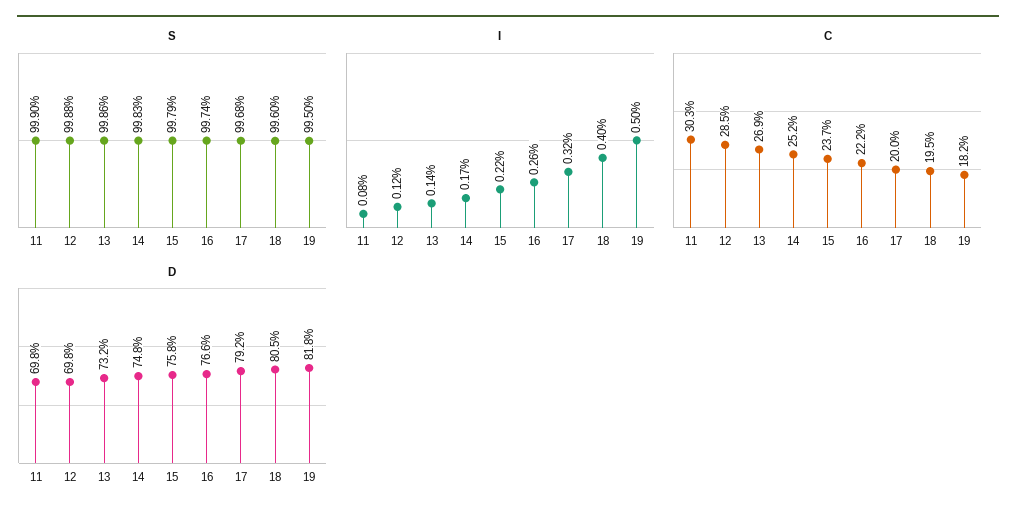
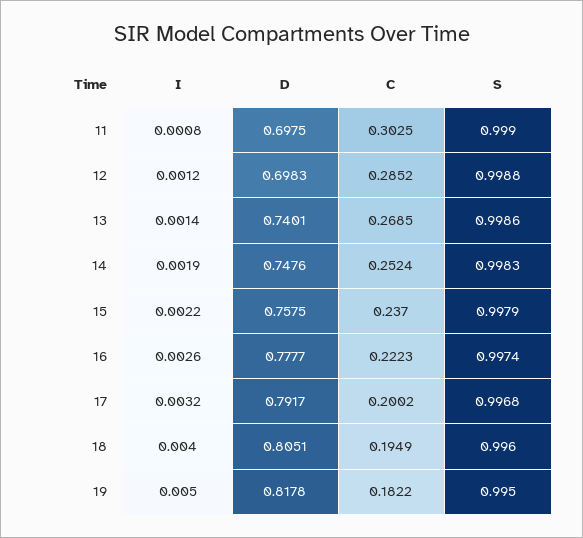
I, 14: 0.0017 -> 0.0019
D, 13: 0.732 -> 0.7401
D, 16: 0.766 -> 0.7777

